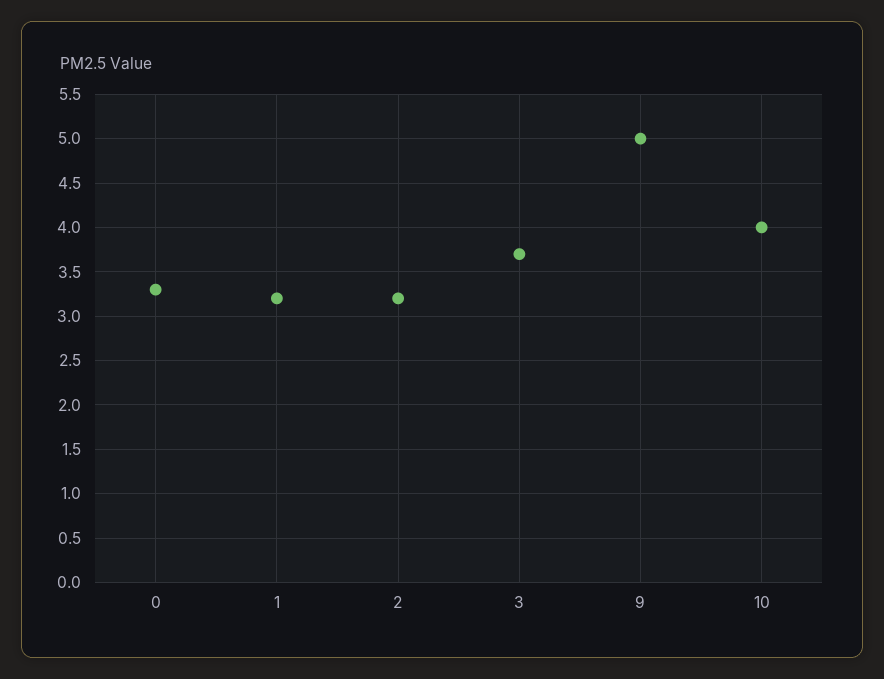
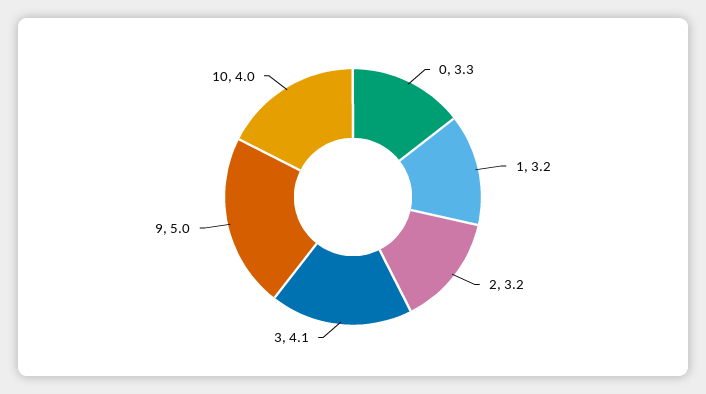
3: 3.7 -> 4.1

